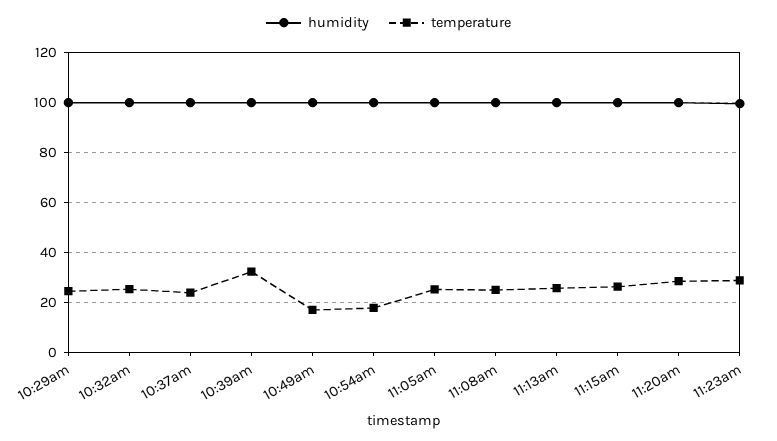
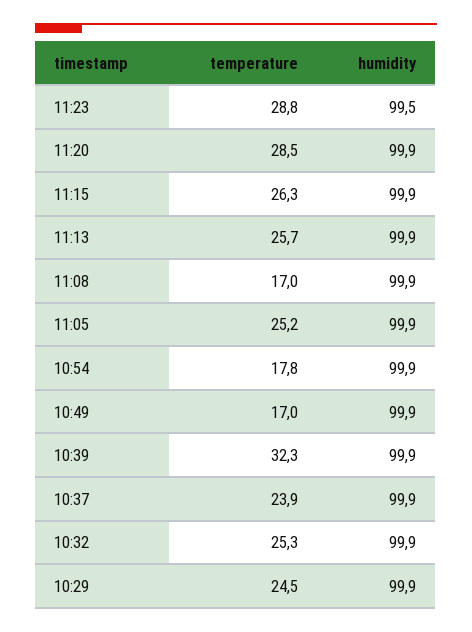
temperature, 11:08am: 25 -> 17

